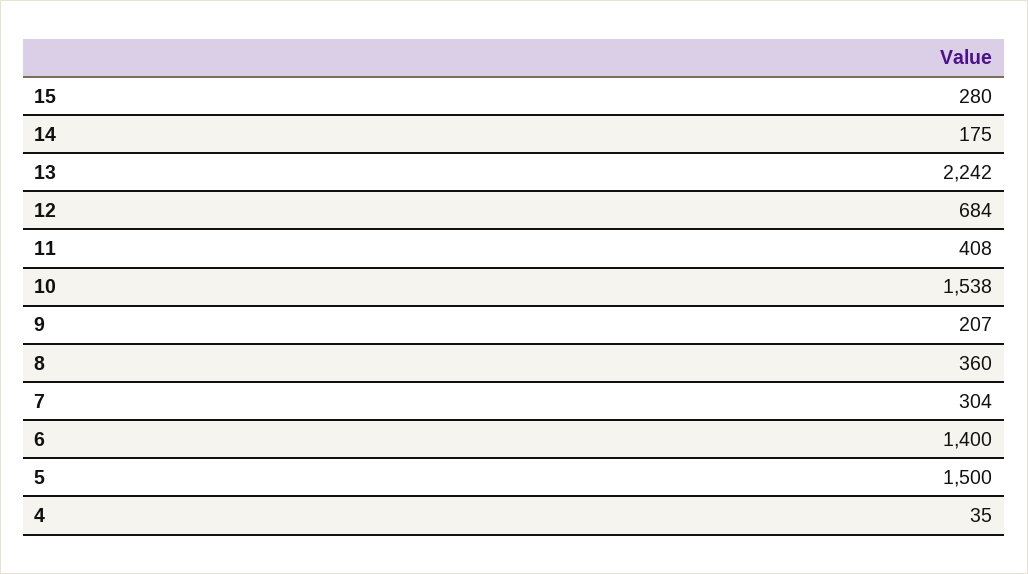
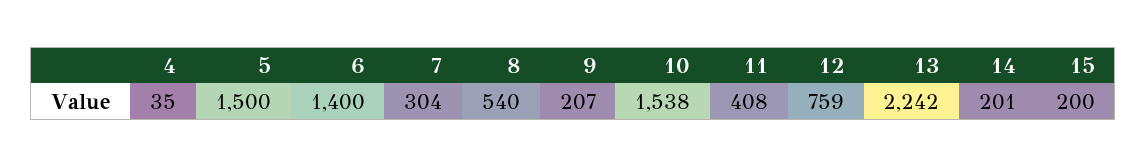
15: 280 -> 200
14: 175 -> 201
12: 684 -> 759
8: 360 -> 540

